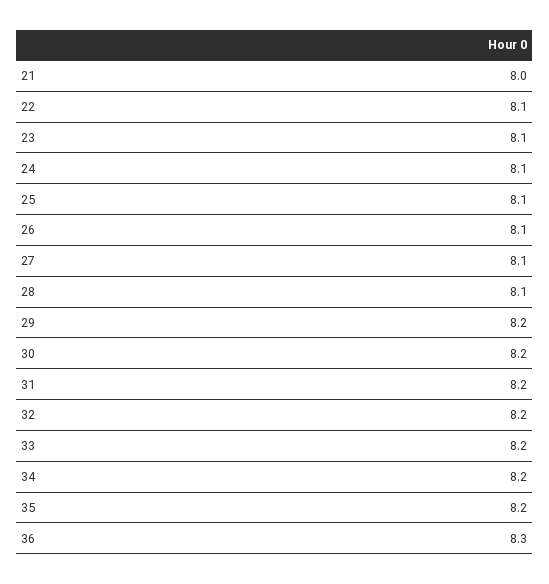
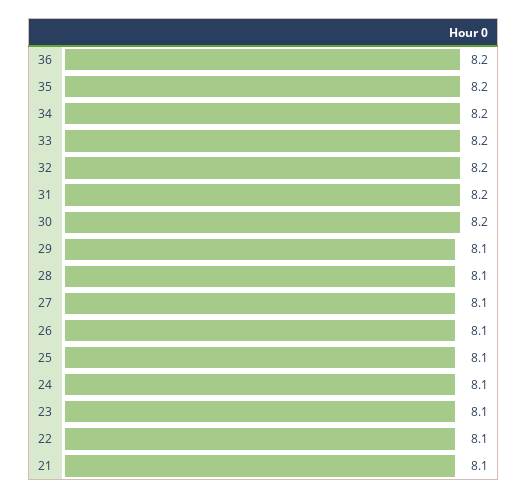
21: 8 -> 8.1
29: 8.2 -> 8.1
36: 8.3 -> 8.2

